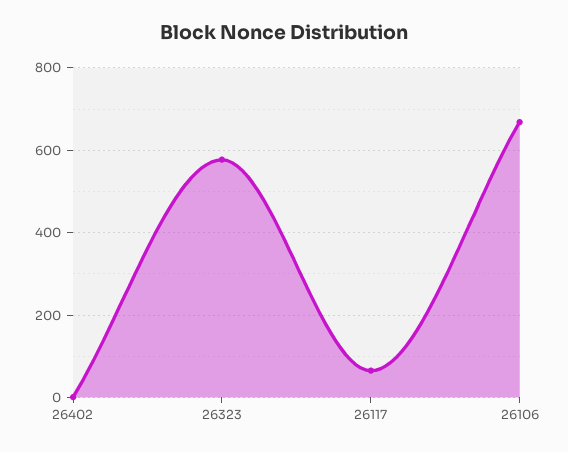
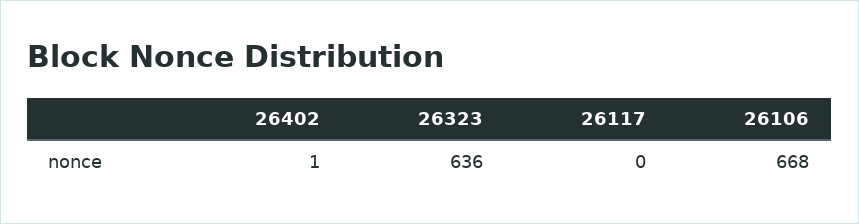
26323: 580 -> 636
26117: 60 -> 0

